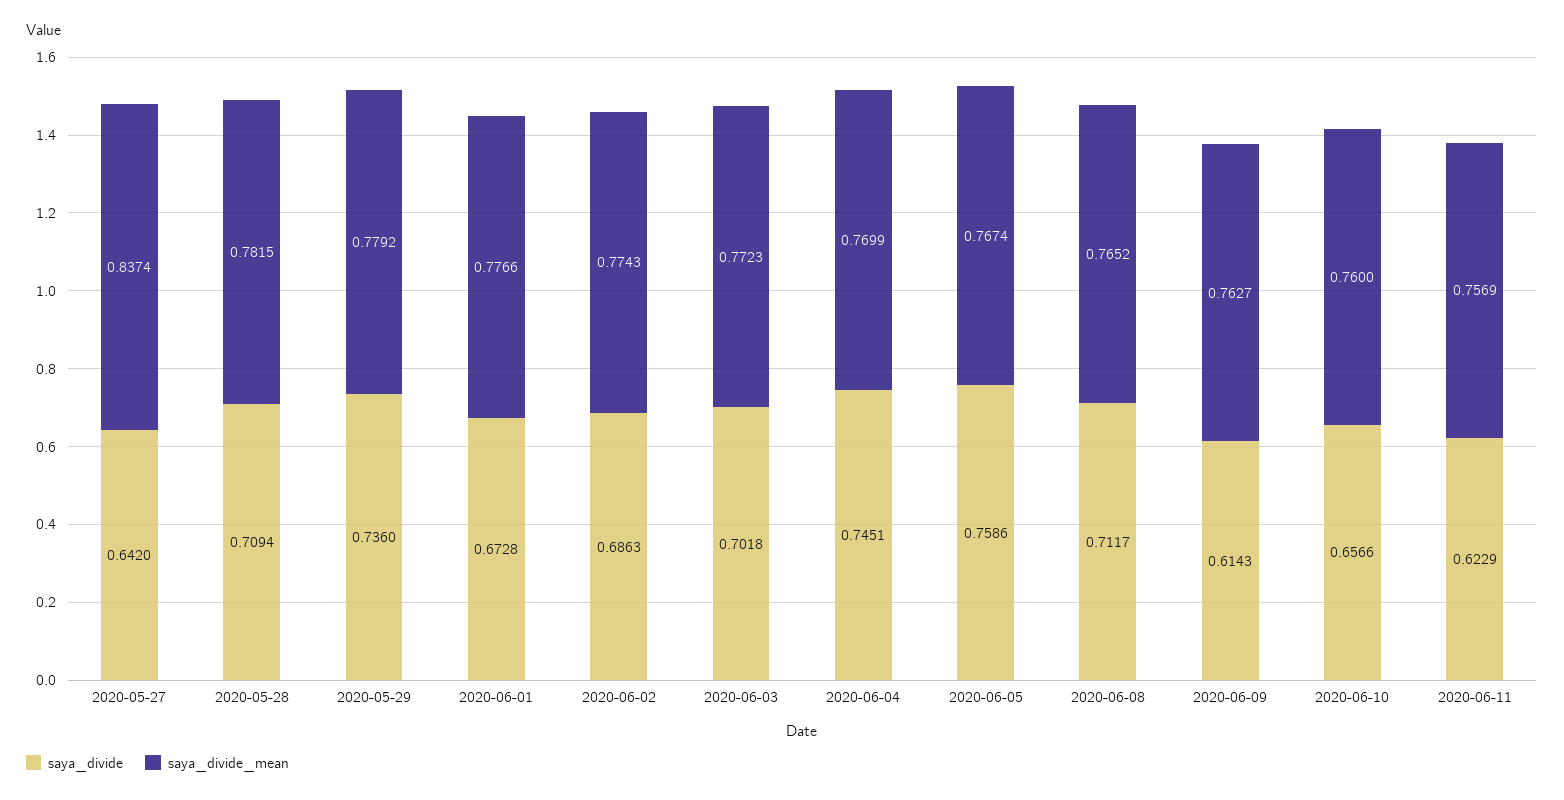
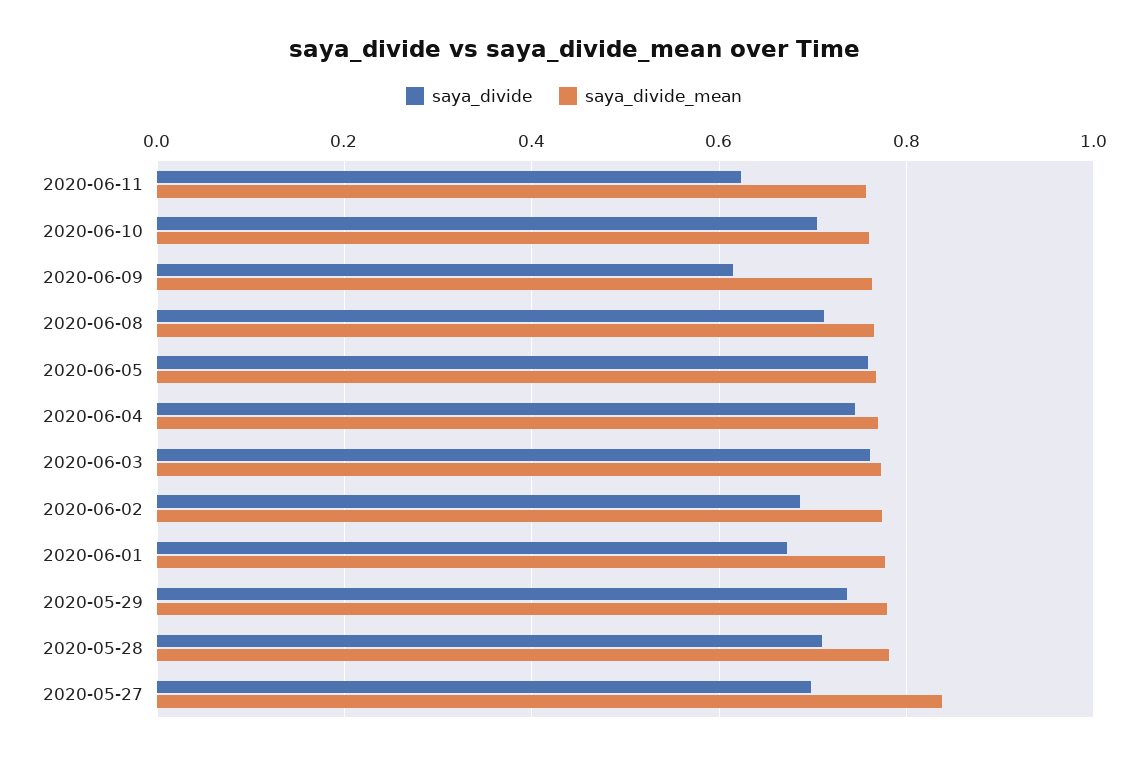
saya_divide, 2020-05-27: 0.642 -> 0.7
saya_divide, 2020-06-03: 0.7018 -> 0.76
saya_divide, 2020-06-10: 0.6566 -> 0.7

